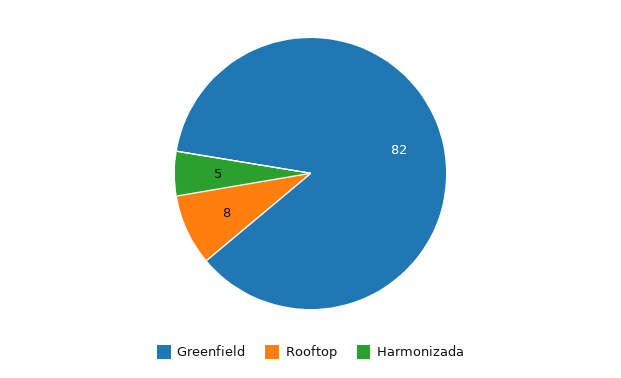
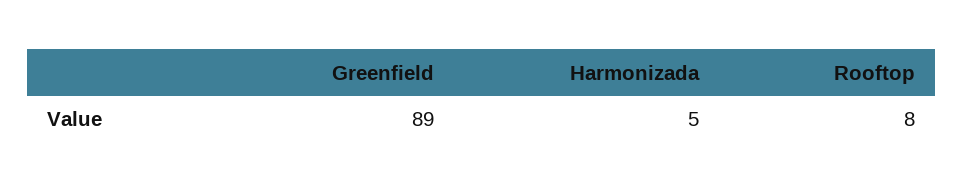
Greenfield: 82 -> 89

